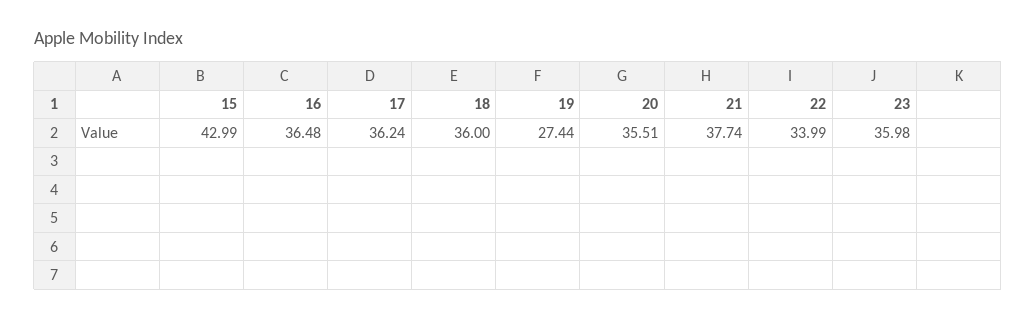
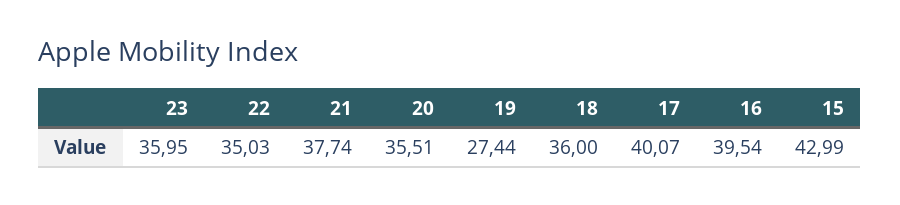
16: 36.48 -> 39.54
17: 36.24 -> 40.07
22: 33.99 -> 35.03
23: 35.98 -> 35.95

